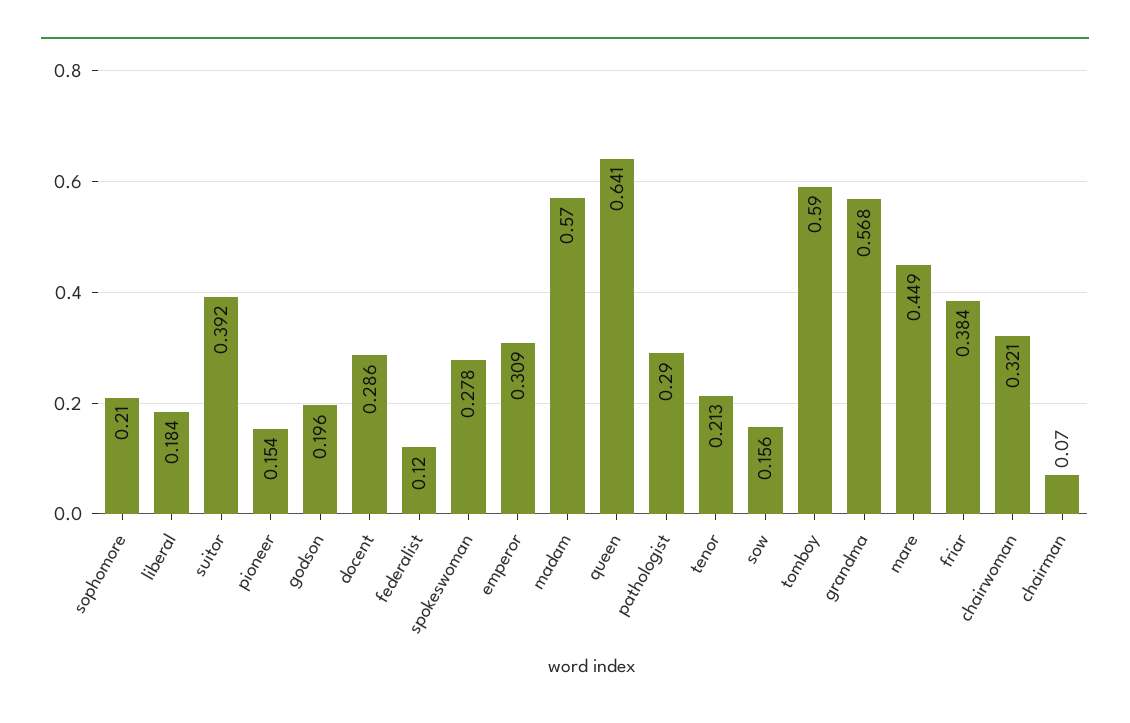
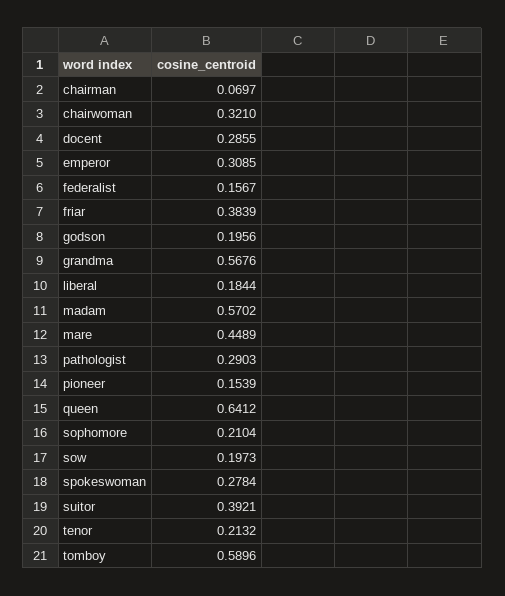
federalist: 0.12 -> 0.1567
sow: 0.156 -> 0.1973

